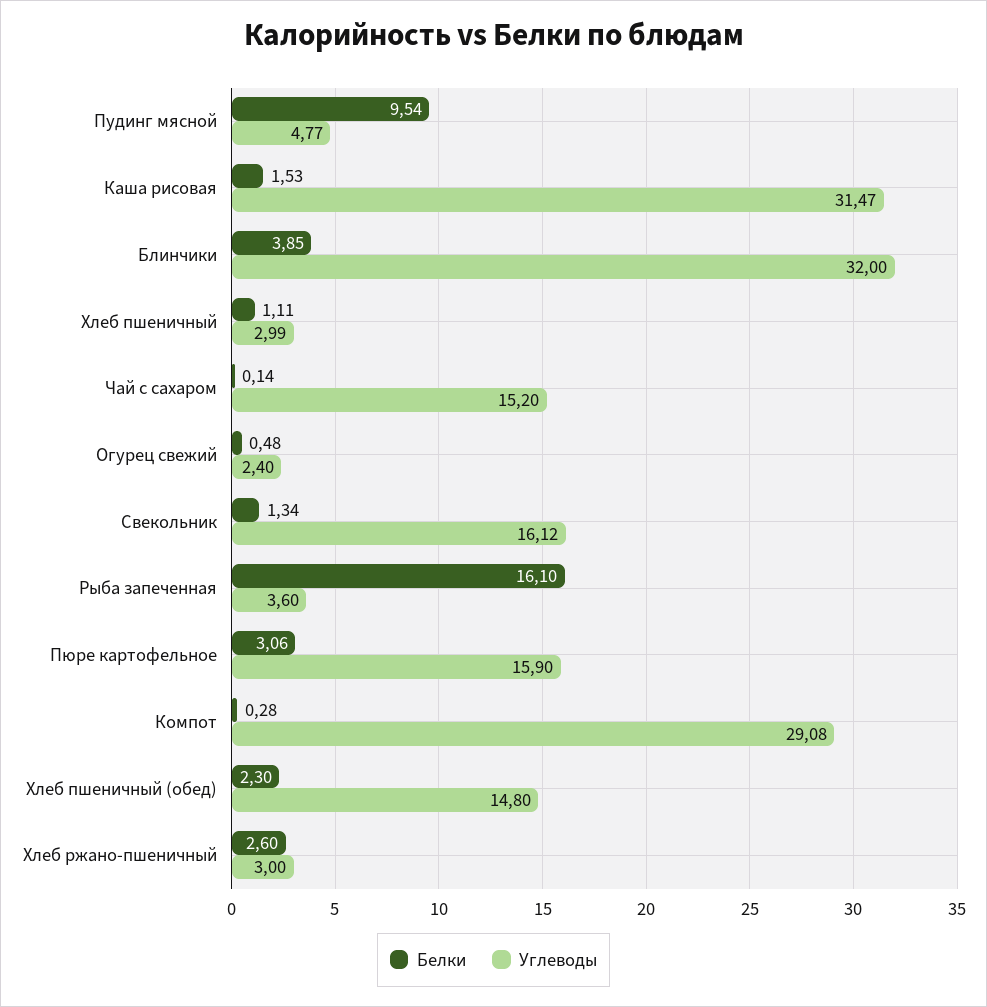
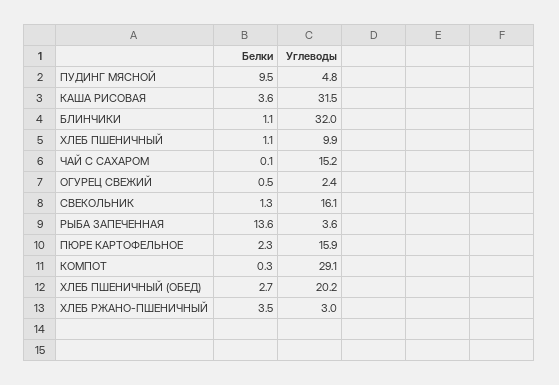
Белки, Каша рисовая: 1.53 -> 3.6
Белки, Блинчики: 3.85 -> 1.1
Углеводы, Хлеб пшеничный: 2.99 -> 9.9
Белки, Рыба запеченная: 16.1 -> 13.6
Белки, Пюре картофельное: 3.06 -> 2.3
Белки, Хлеб пшеничный (обед): 2.3 -> 2.7
Углеводы, Хлеб пшеничный (обед): 14.8 -> 20.2
Белки, Хлеб ржано-пшеничный: 2.6 -> 3.5

